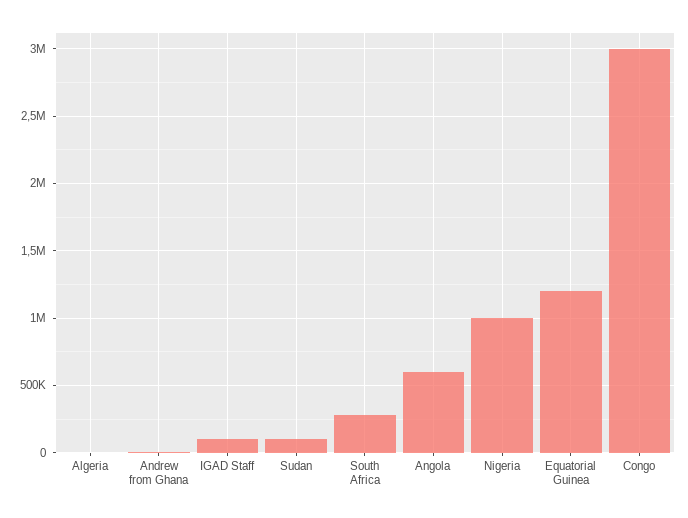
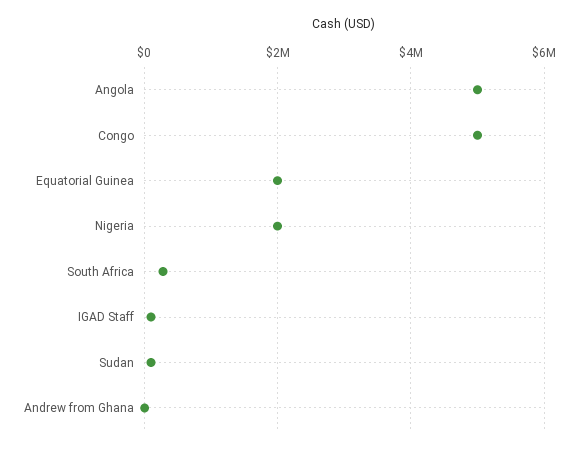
Algeria: 0 -> none
Angola: 600000 -> 5000000
Nigeria: 1000000 -> 2000000
Equatorial Guinea: 1200000 -> 2000000
Congo: 3000000 -> 5000000

